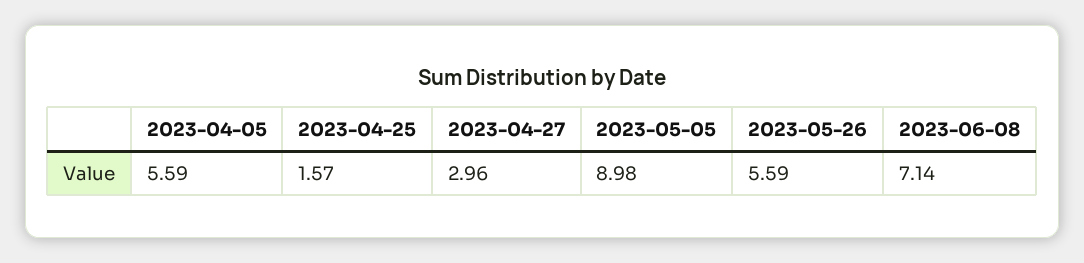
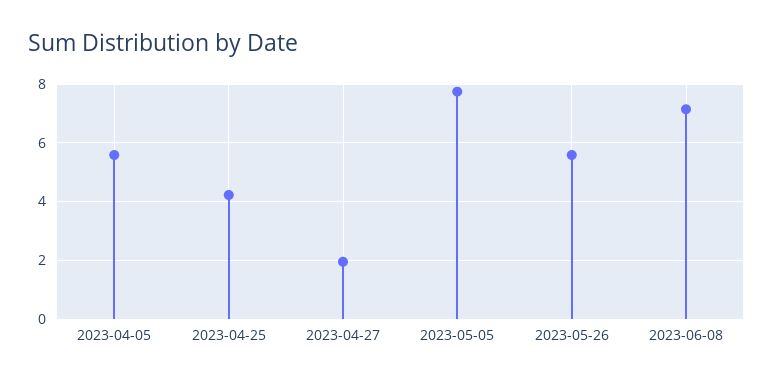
2023-04-25: 1.57 -> 4.25
2023-04-27: 2.96 -> 2
2023-05-05: 8.98 -> 7.75

